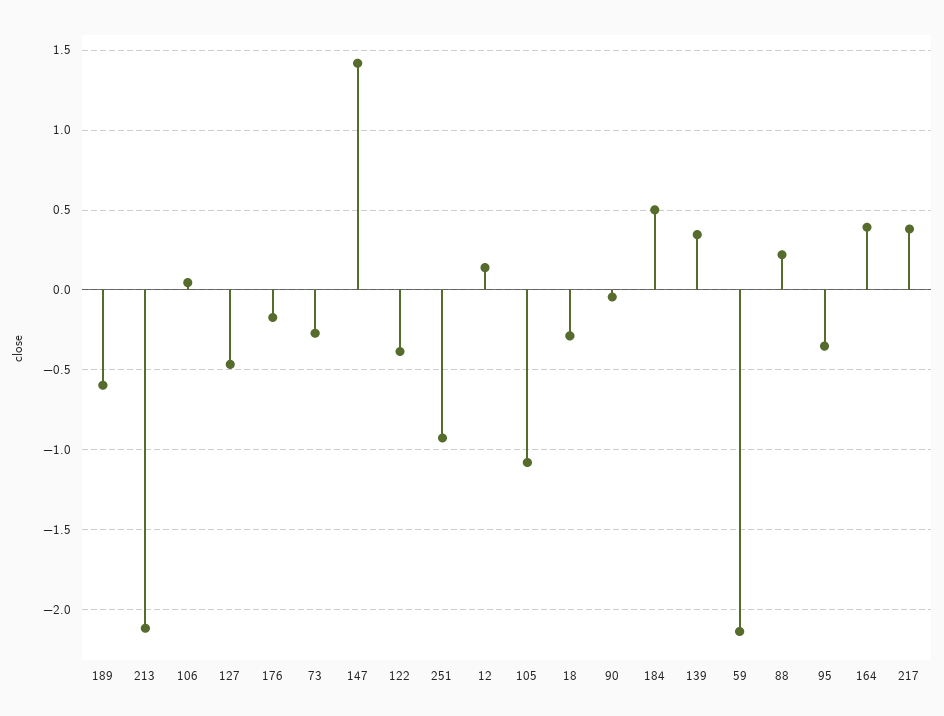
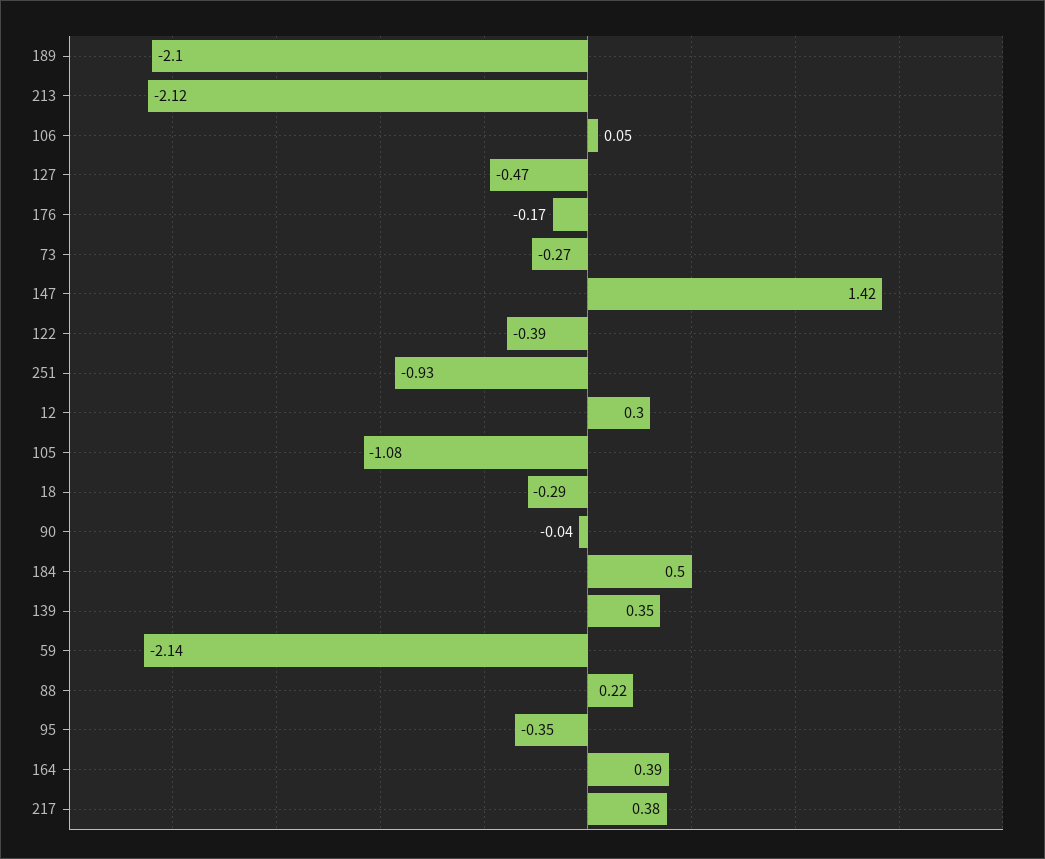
189: -0.6 -> -2.1
12: 0.15 -> 0.3

